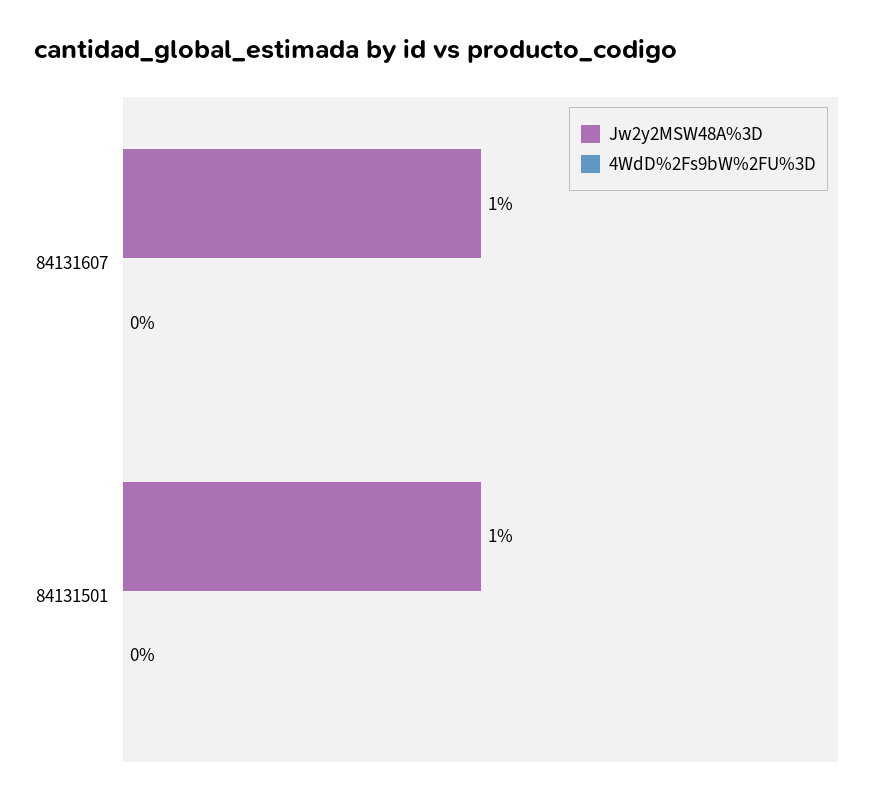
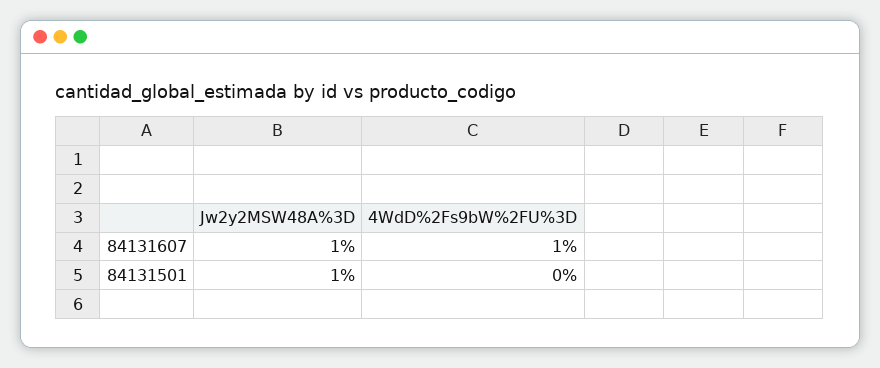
4WdD%2Fs9bW%2FU%3D, 84131607: 0 -> 1

